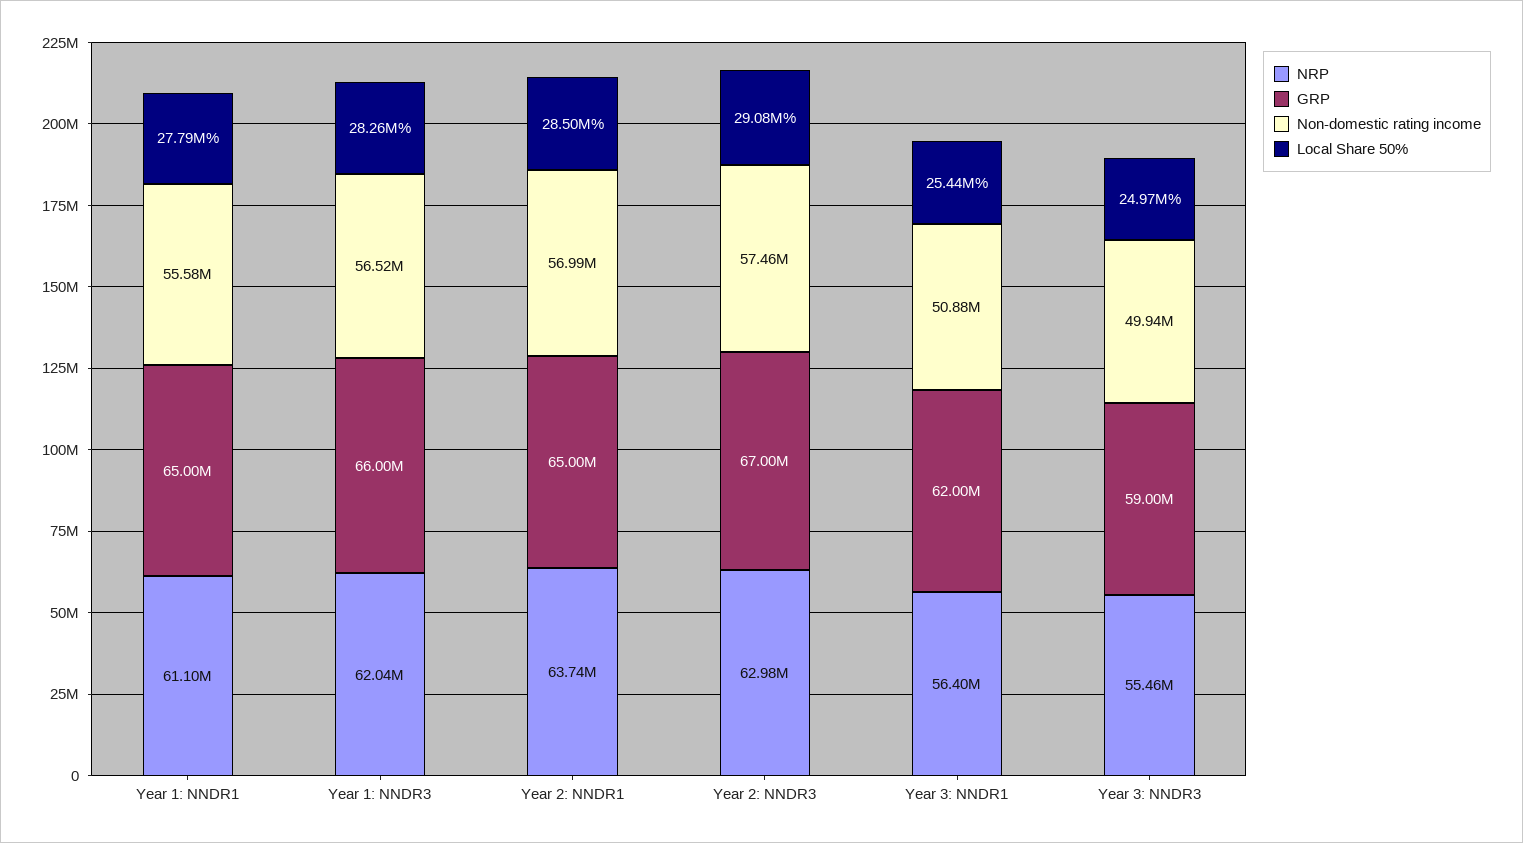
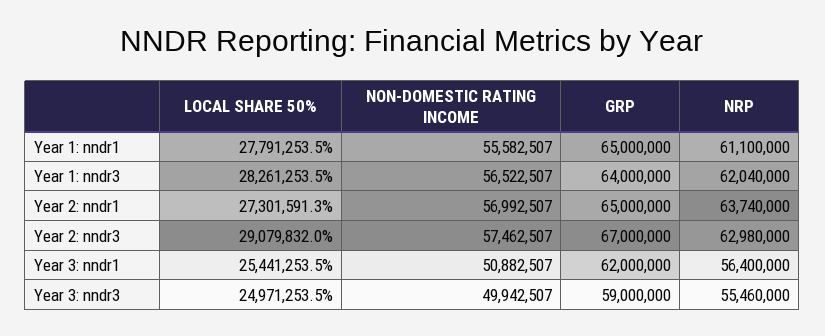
GRP, Year 1: NNDR3: 66000000 -> 64000000
Local Share 50%, Year 2: NNDR1: 28500000 -> 27301591.3

